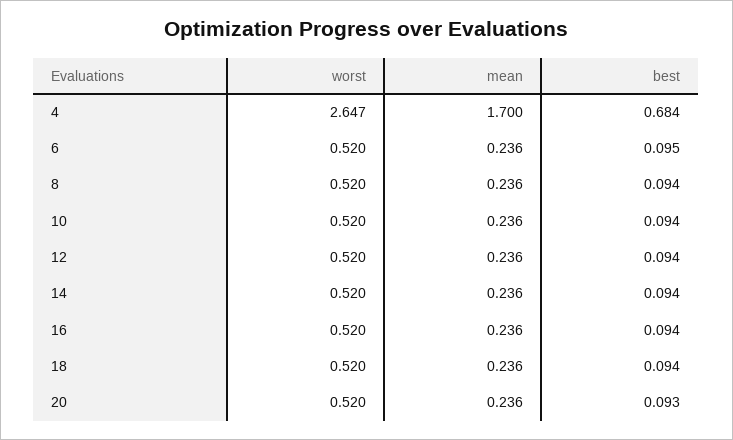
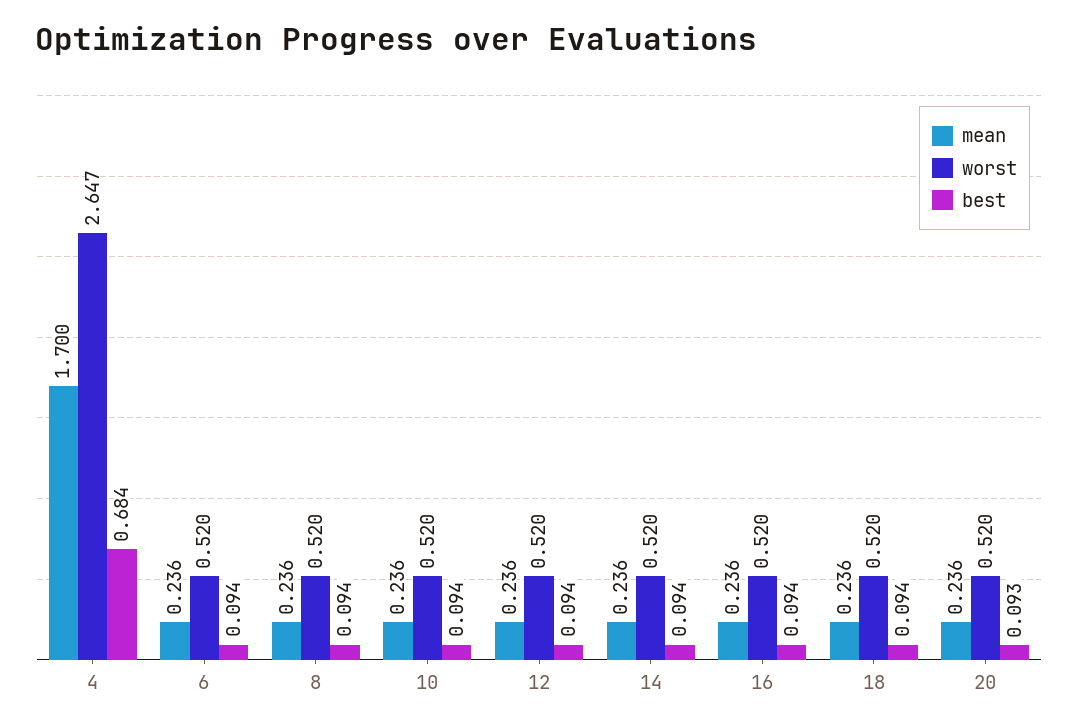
best, 6: 0.095 -> 0.094

